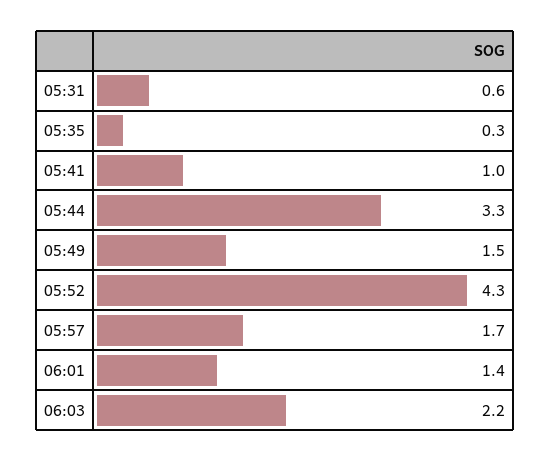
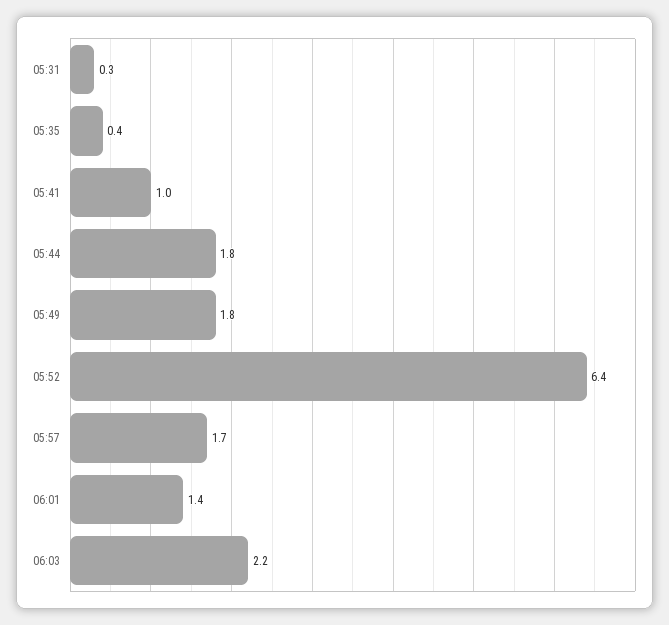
05:31: 0.6 -> 0.3
05:35: 0.3 -> 0.4
05:44: 3.3 -> 1.8
05:49: 1.5 -> 1.8
05:52: 4.3 -> 6.4

